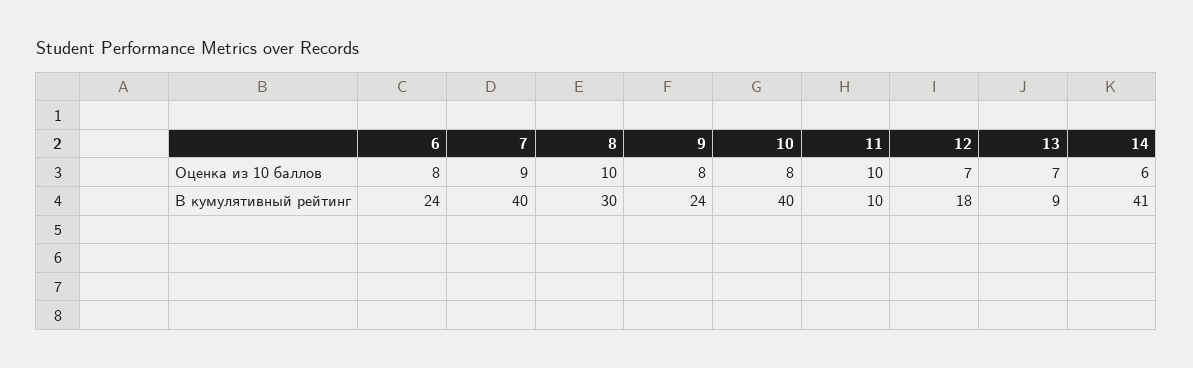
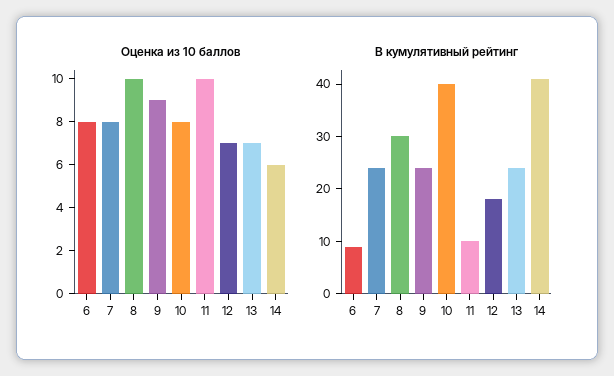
Оценка из 10 баллов, 7: 9 -> 8
Оценка из 10 баллов, 9: 8 -> 9
В кумулятивный рейтинг, 6: 24 -> 10
В кумулятивный рейтинг, 7: 40 -> 25
В кумулятивный рейтинг, 13: 9 -> 25

